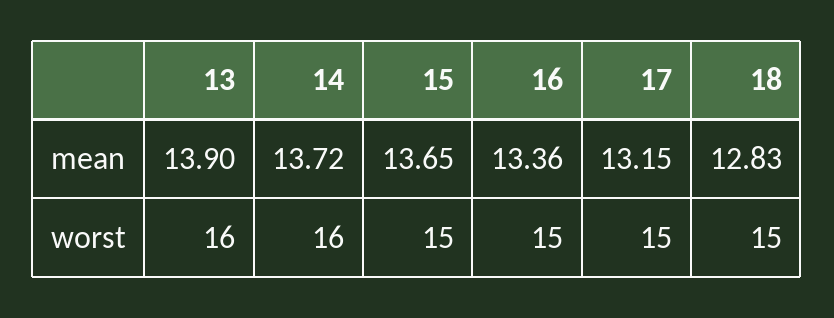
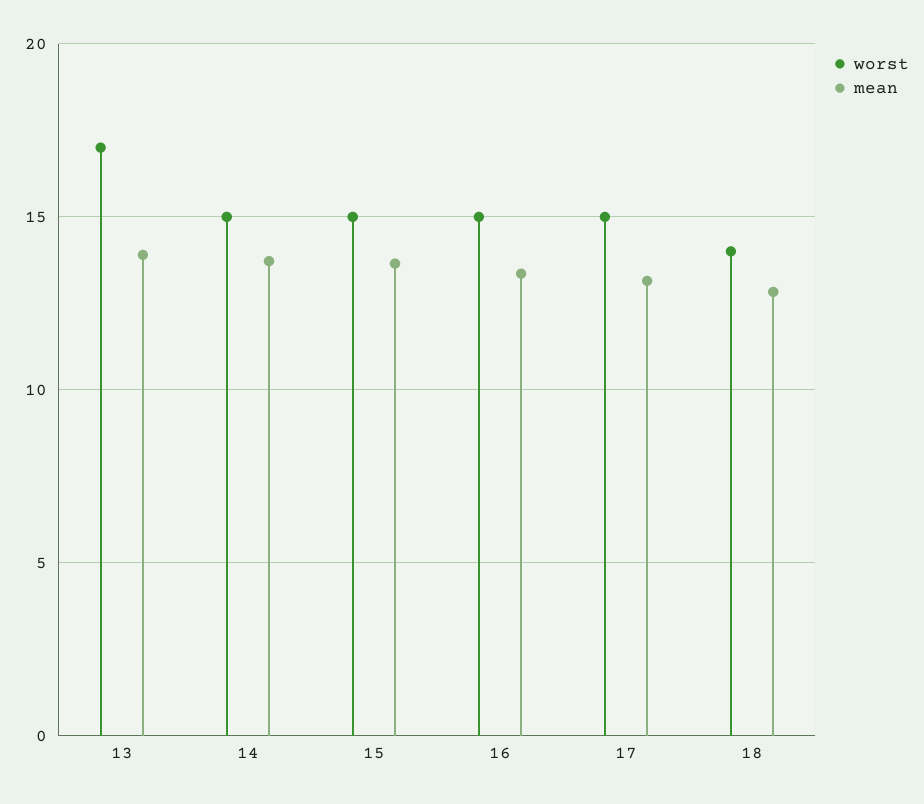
worst, 13: 16 -> 17
worst, 14: 16 -> 15
worst, 18: 15 -> 14

